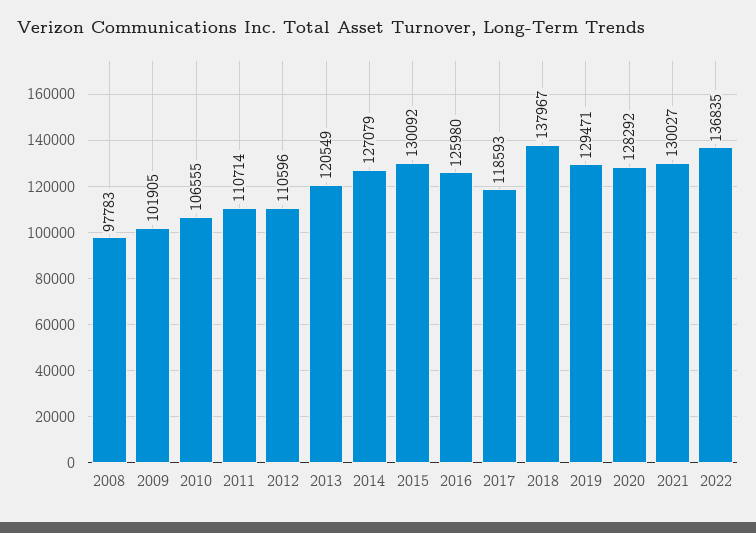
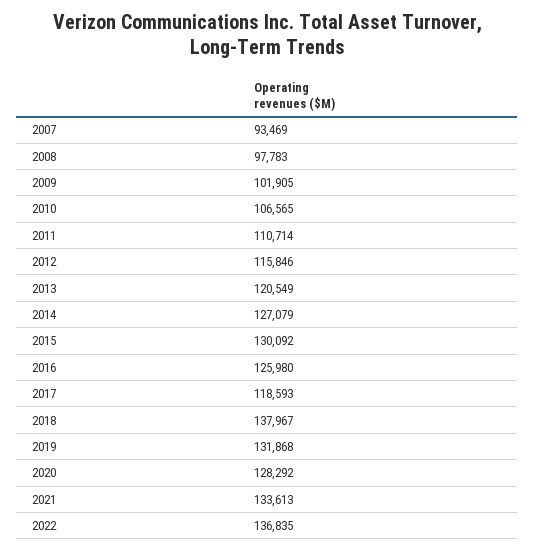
2010: 106555 -> 106565
2012: 110596 -> 115846
2019: 129471 -> 131868
2021: 130027 -> 133613
2007: none -> 93469

